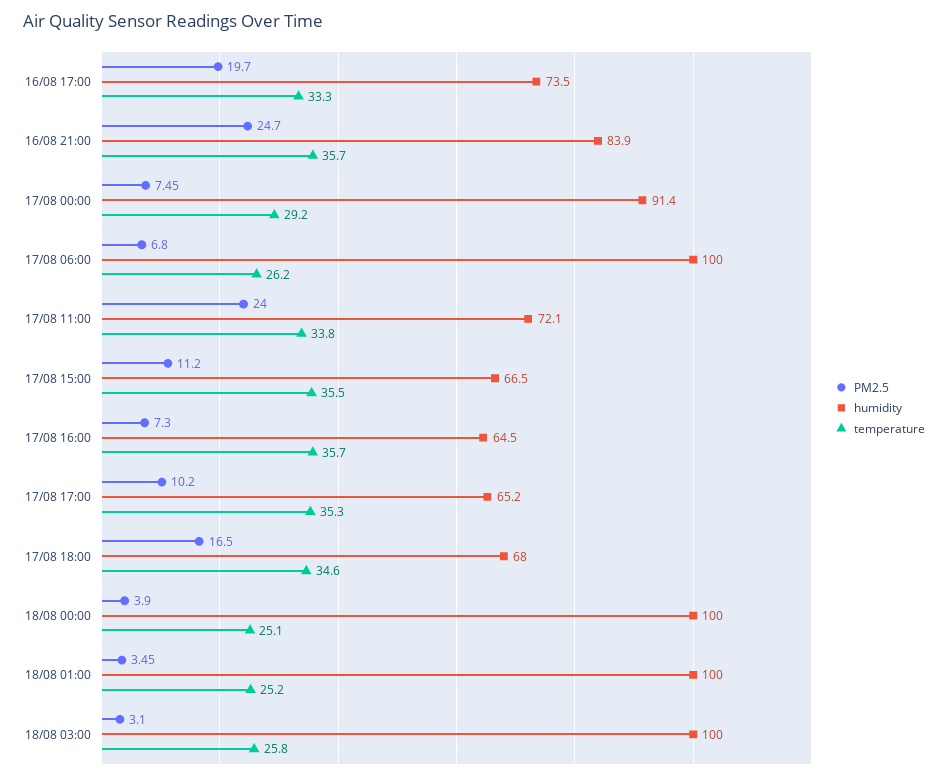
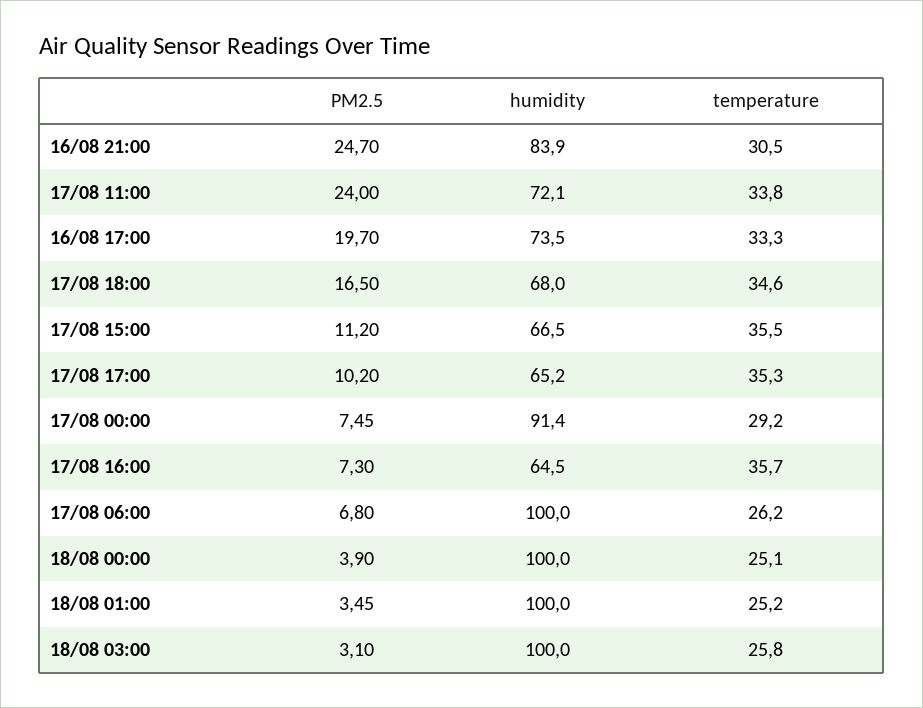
temperature, 16/08 21:00: 35.7 -> 30.5

